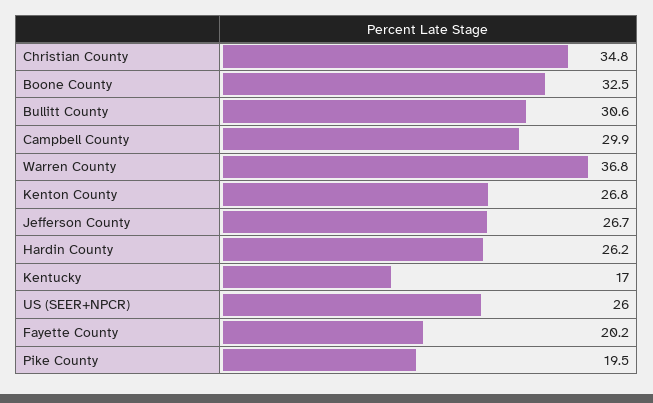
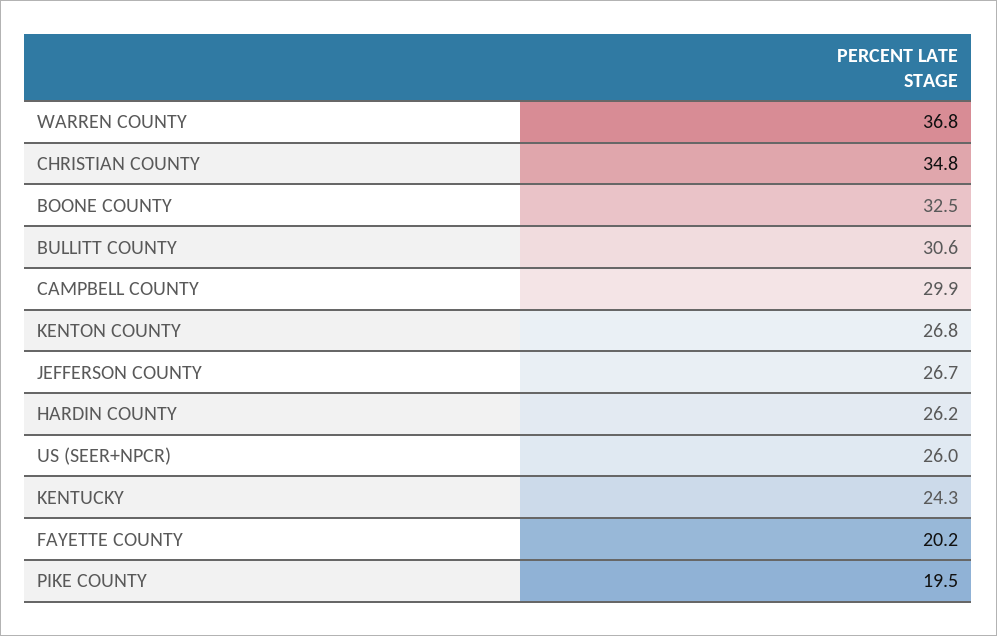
Kentucky: 17 -> 24.3

